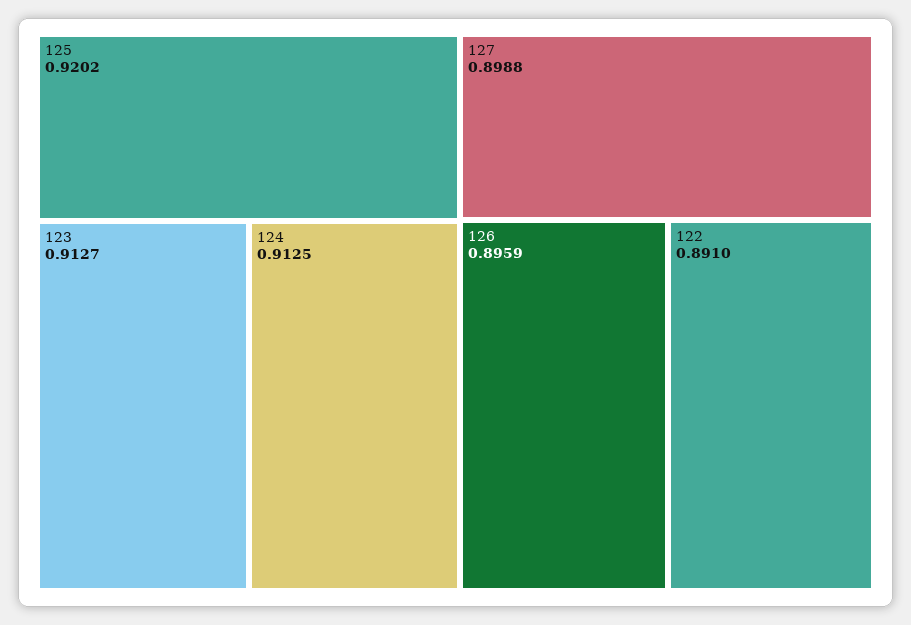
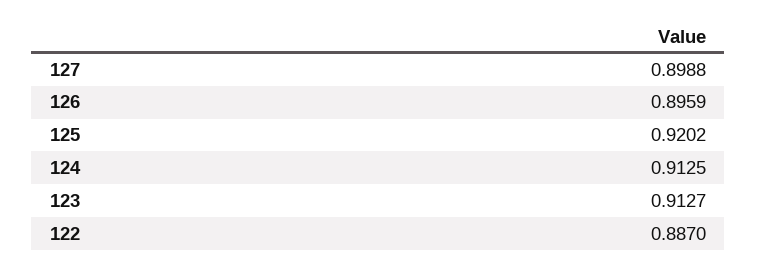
122: 0.891 -> 0.887

